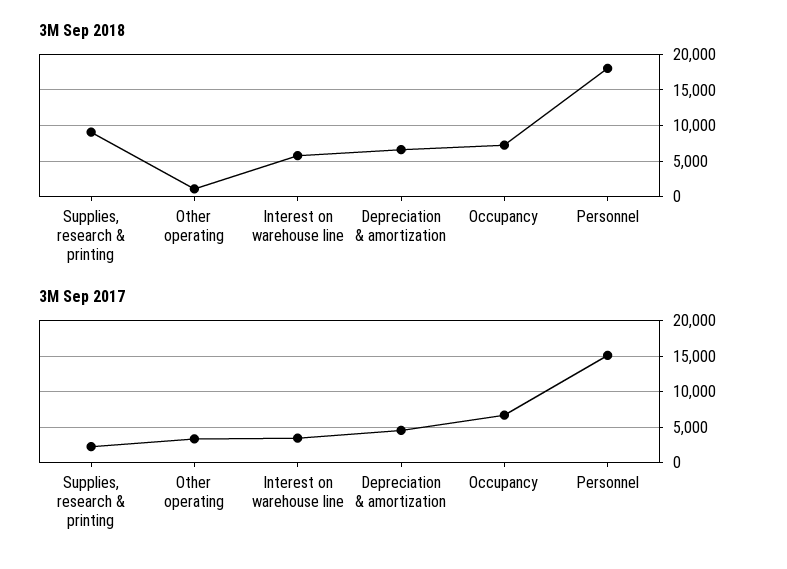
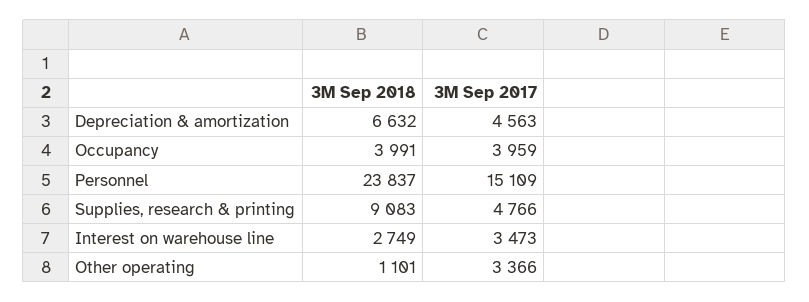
3M Sep 2018, Interest on warehouse line: 6000 -> 2749
3M Sep 2018, Occupancy: 7000 -> 3991
3M Sep 2018, Personnel: 18000 -> 23837
3M Sep 2017, Supplies, research & printing: 2000 -> 4766
3M Sep 2017, Occupancy: 7000 -> 3959

